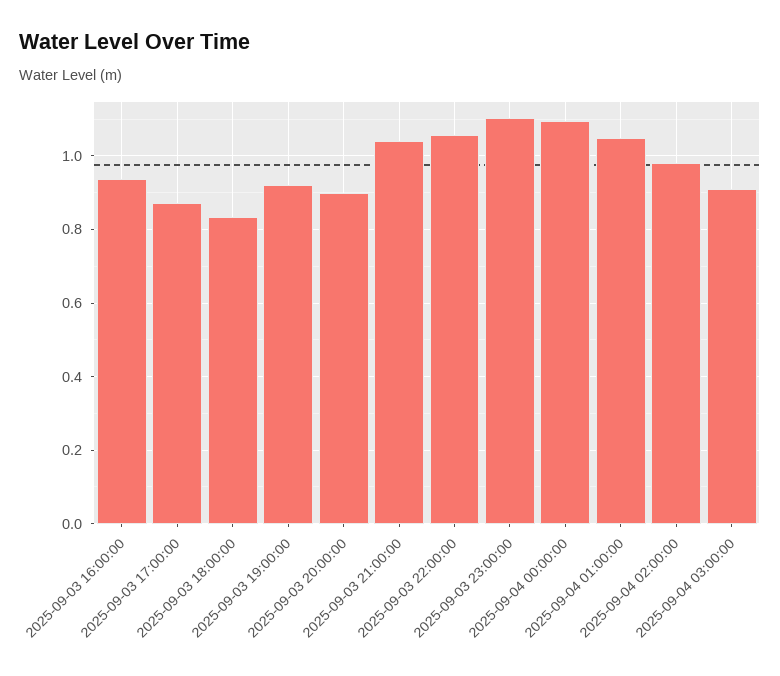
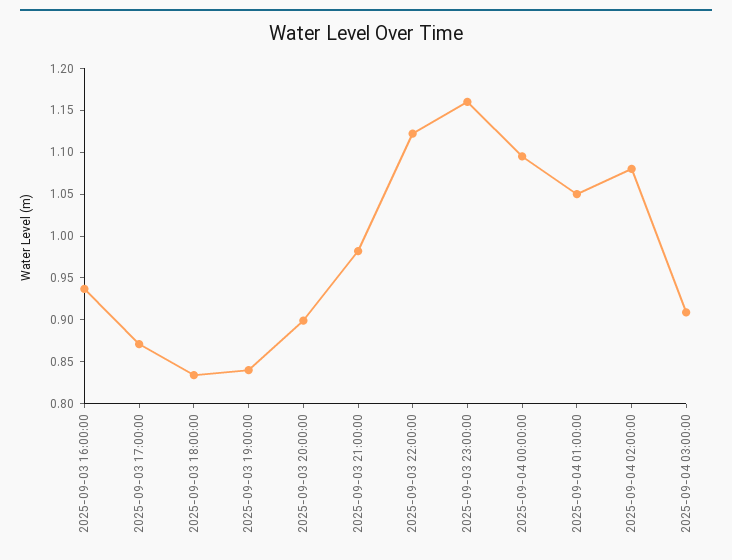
2025-09-03 19:00:00: 0.92 -> 0.84
2025-09-03 21:00:00: 1.04 -> 0.98
2025-09-03 22:00:00: 1.06 -> 1.12
2025-09-03 23:00:00: 1.1 -> 1.16
2025-09-04 02:00:00: 0.98 -> 1.08

